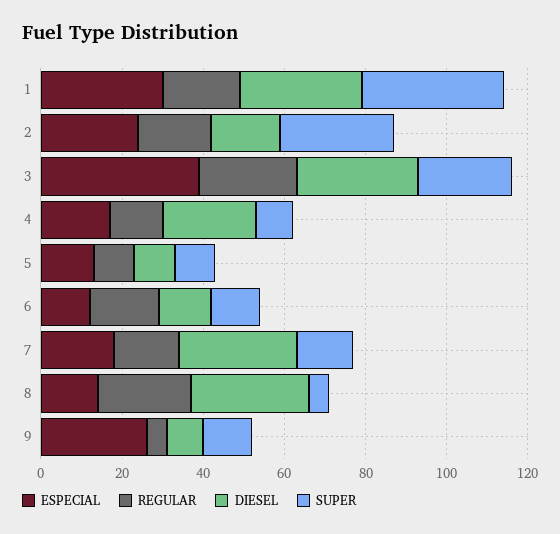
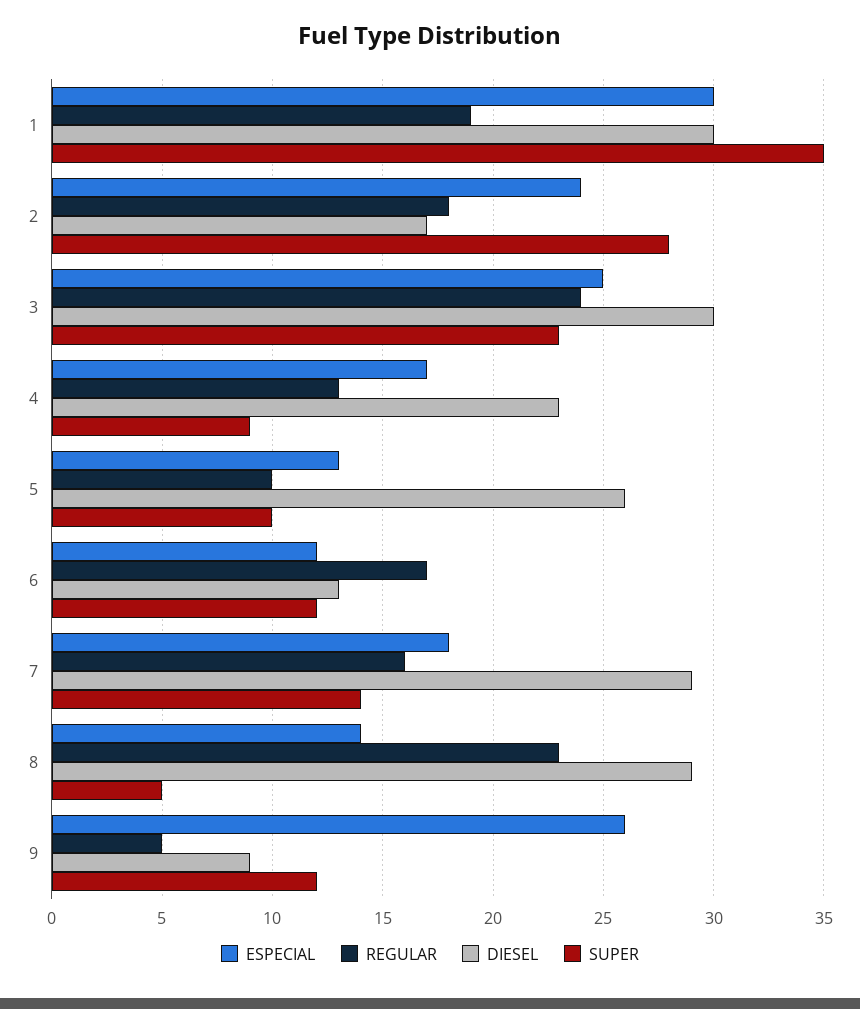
ESPECIAL, 3: 40 -> 25
DIESEL, 5: 10 -> 26

